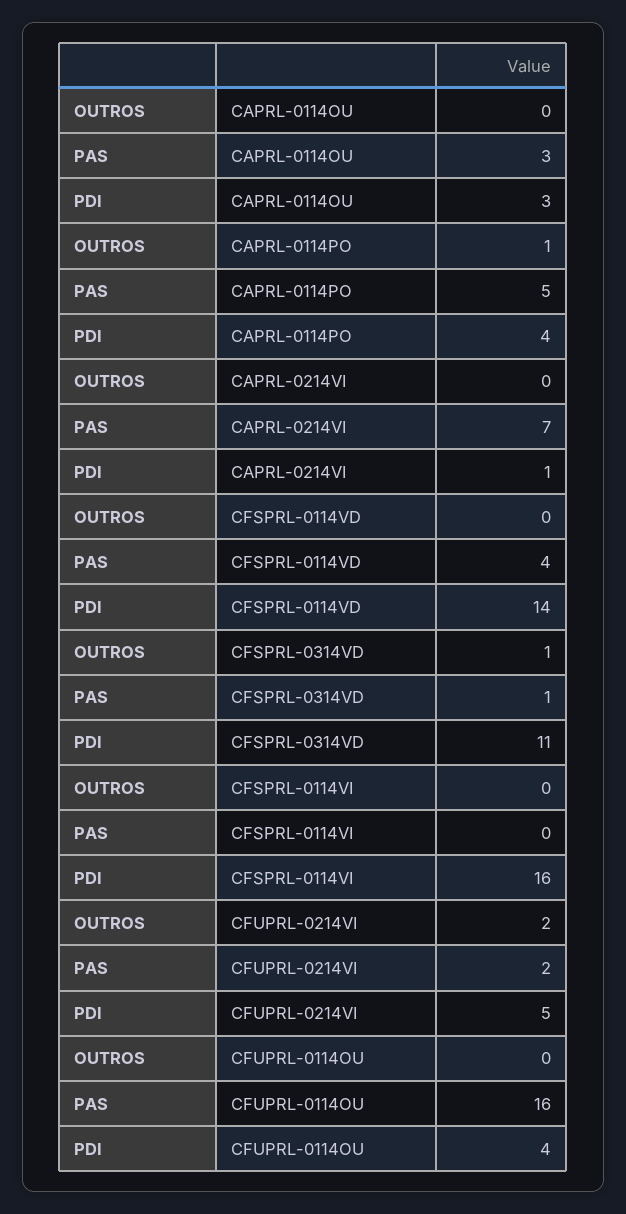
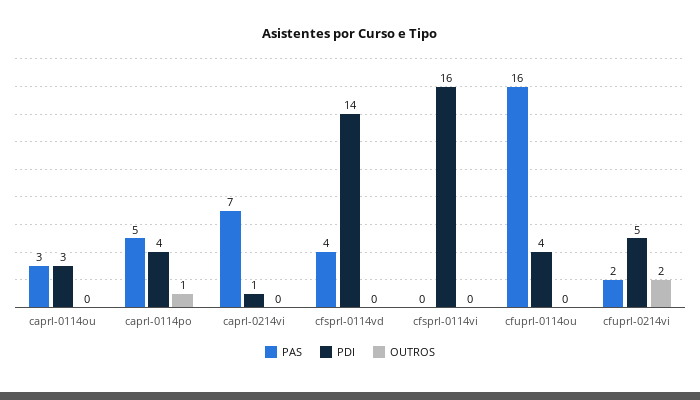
OUTROS, CFSPRL-0314VD: 1 -> none
PAS, CFSPRL-0314VD: 1 -> none
PDI, CFSPRL-0314VD: 11 -> none

